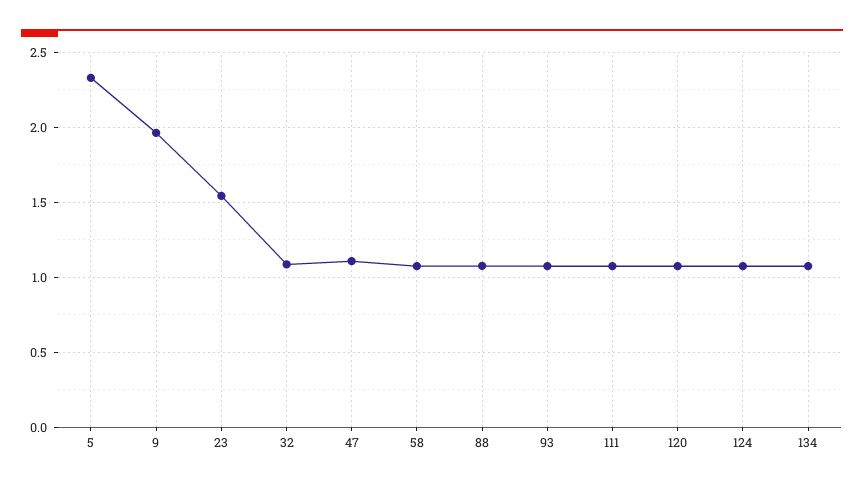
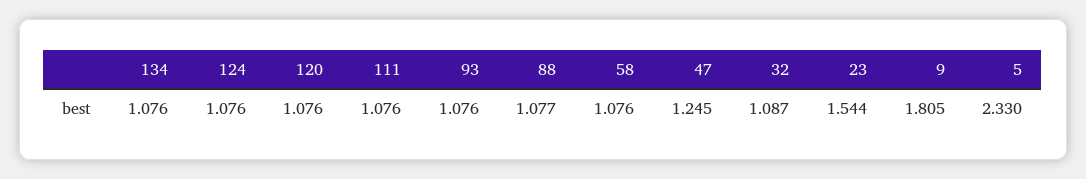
9: 1.95 -> 1.805
47: 1.1 -> 1.245

